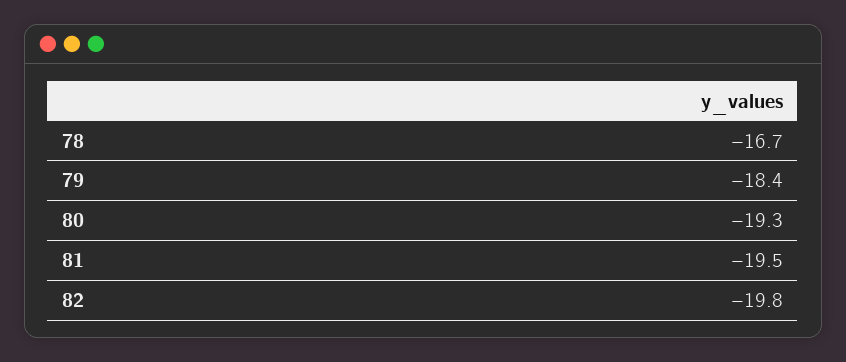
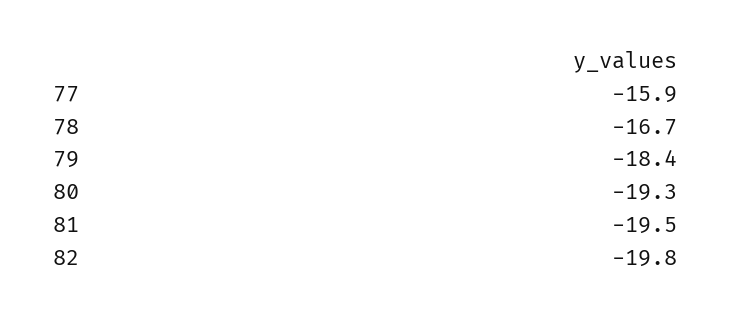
77: none -> -15.9

